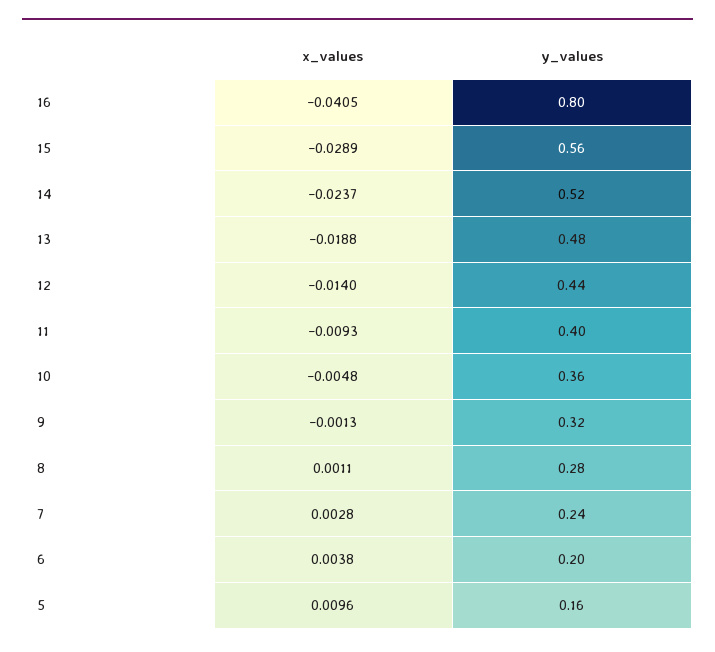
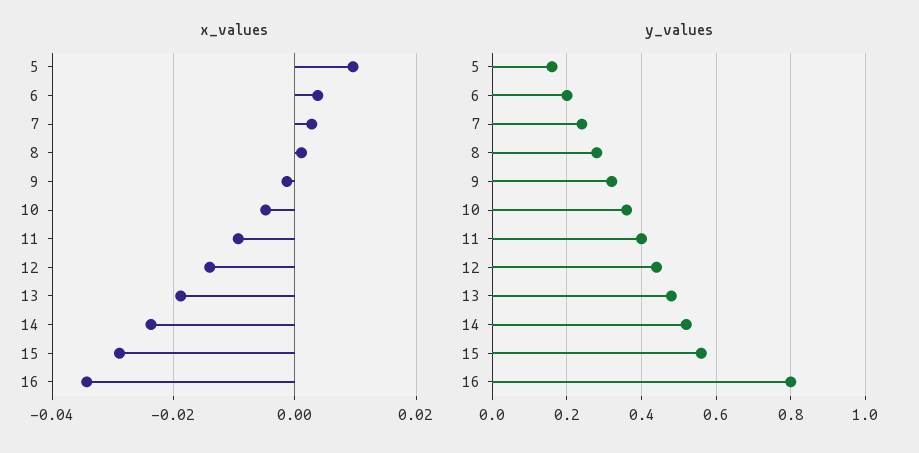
x_values, 16: -0.0405 -> -0.034

